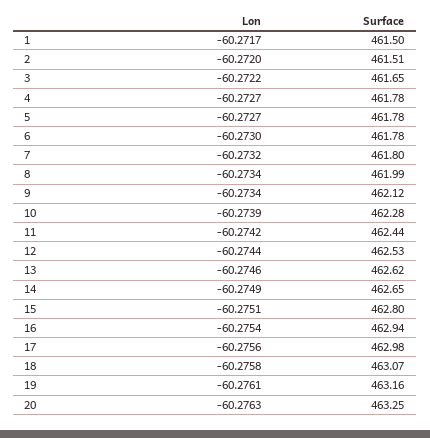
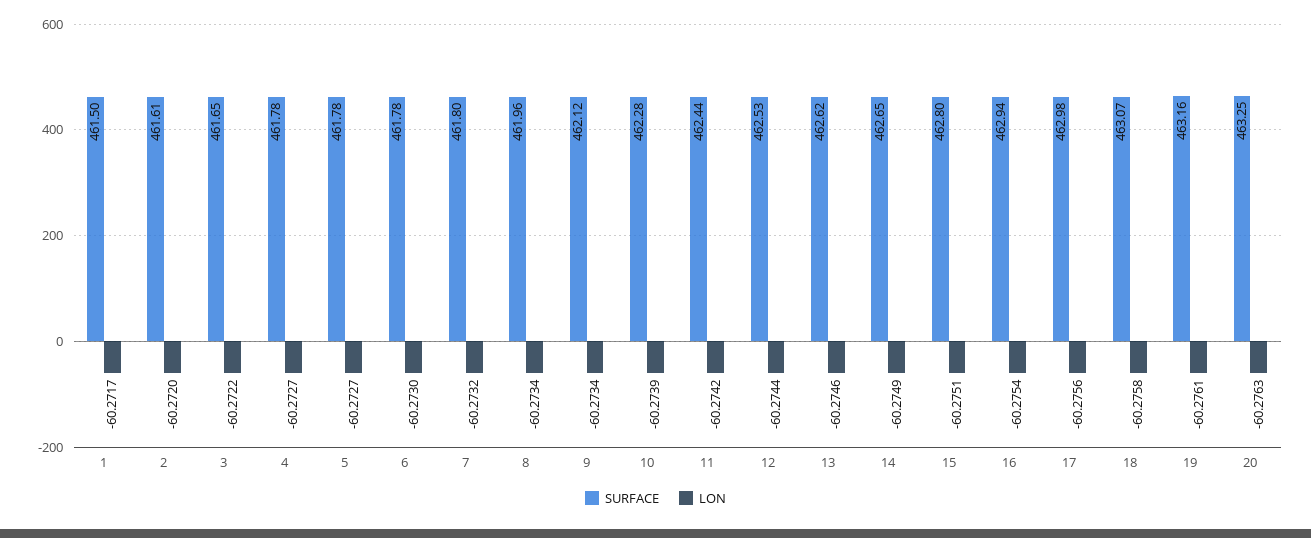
Surface, 2: 461.51 -> 461.61
Surface, 8: 461.99 -> 461.96

